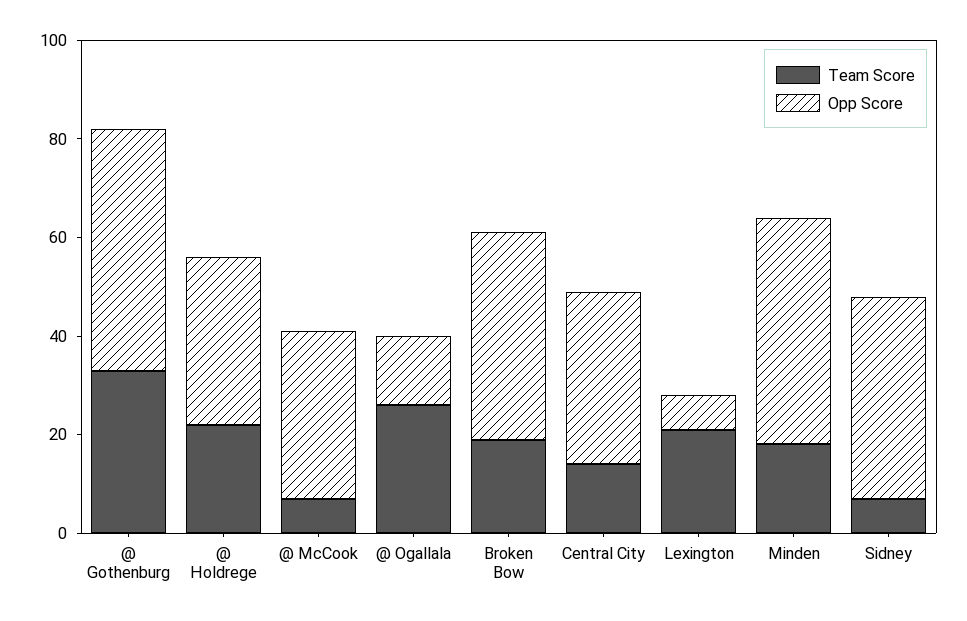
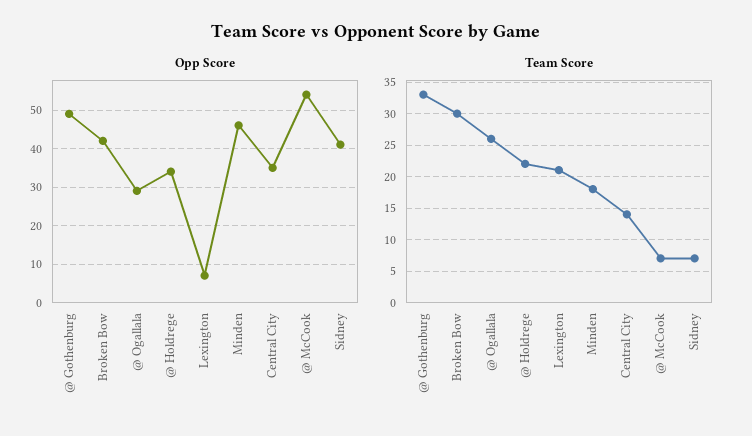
Opp Score, @ McCook: 35 -> 55
Opp Score, @ Ogallala: 15 -> 30
Team Score, Broken Bow: 20 -> 30

